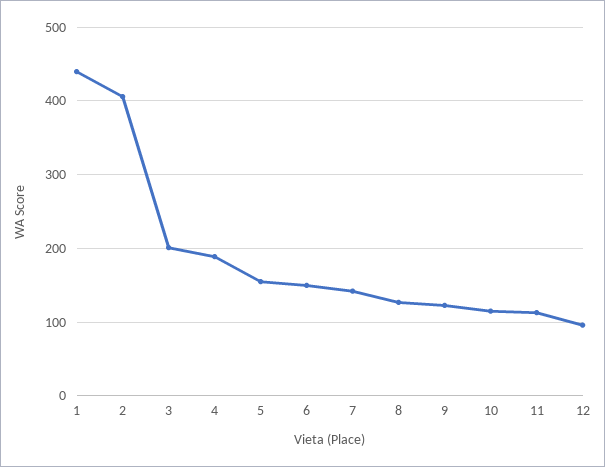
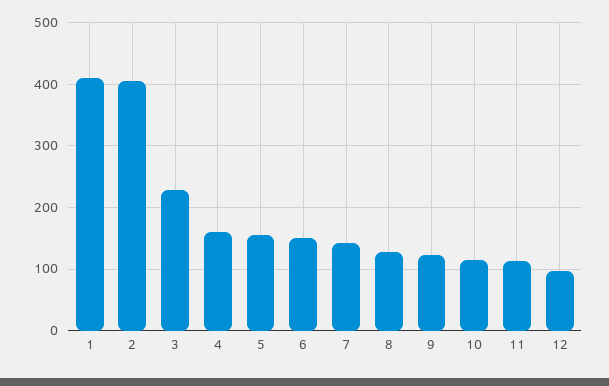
1: 440 -> 410
3: 200 -> 230
4: 190 -> 160

